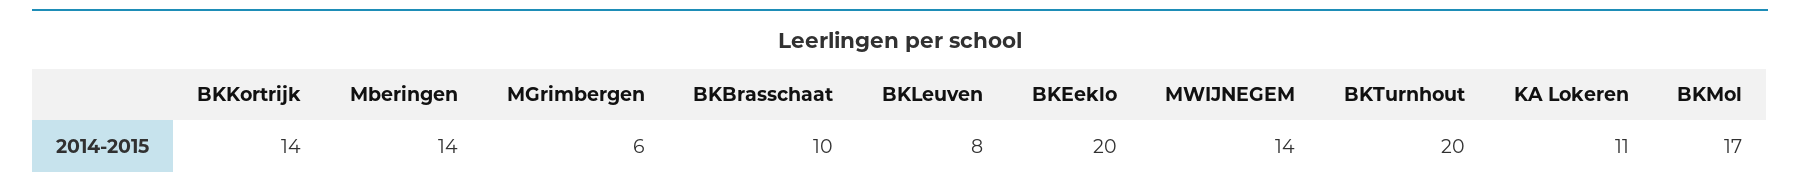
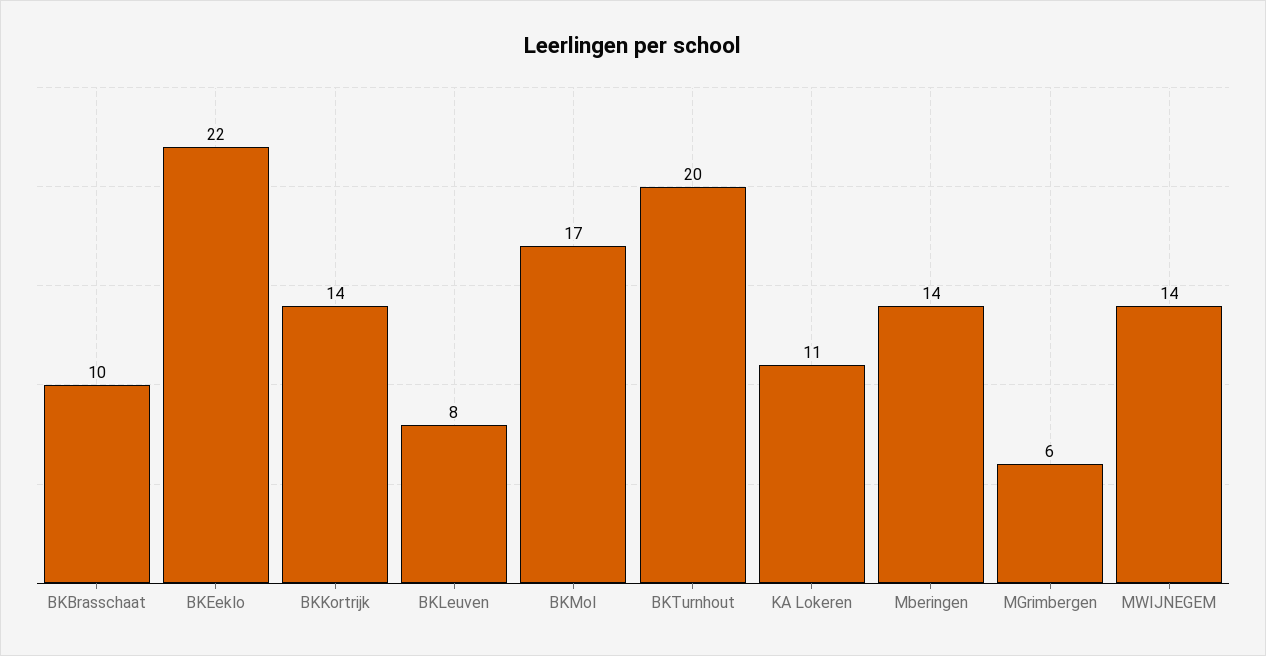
BKEeklo: 20 -> 22

